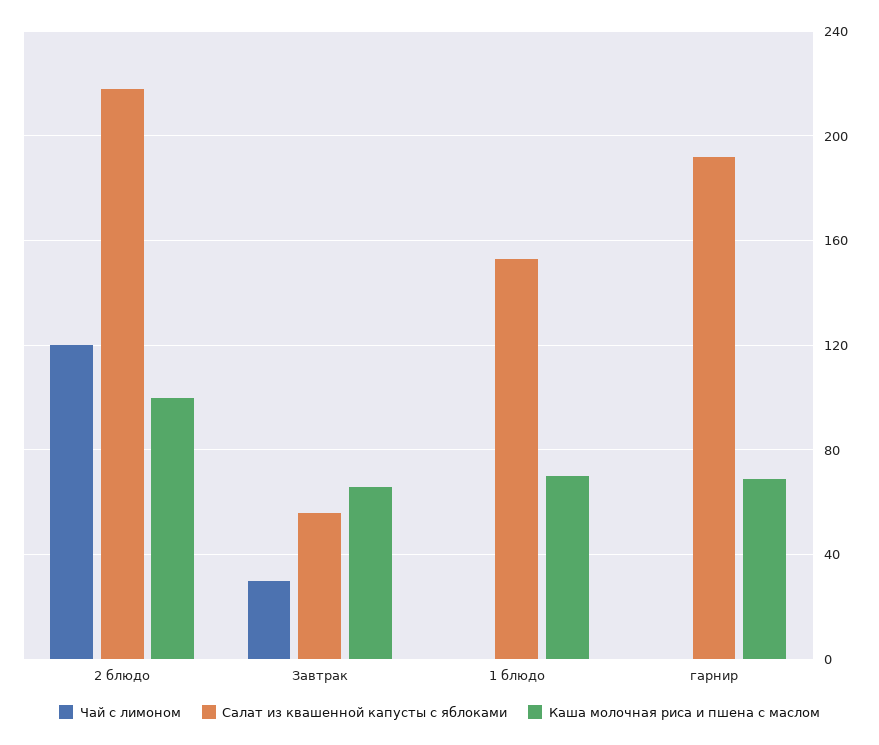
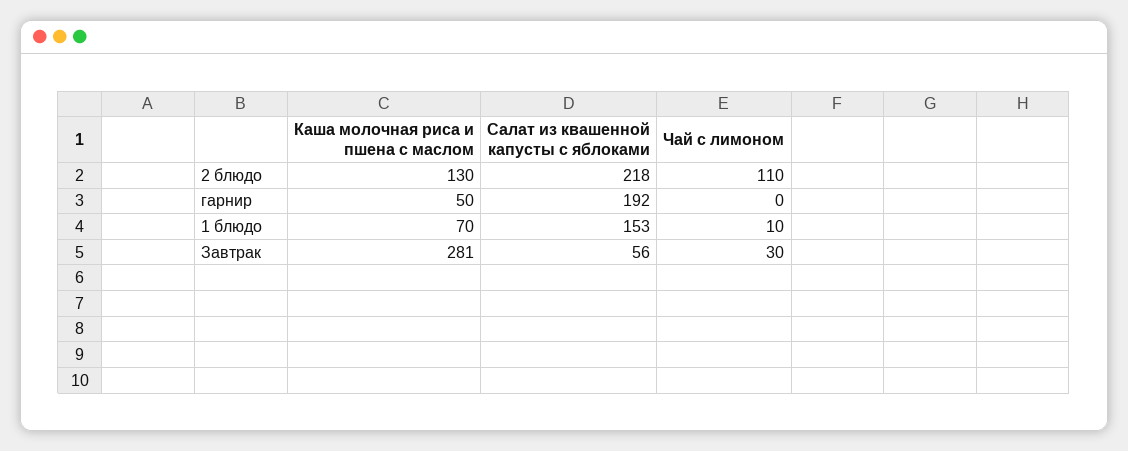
Чай с лимоном, 2 блюдо: 120 -> 110
Каша молочная риса и пшена с маслом, 2 блюдо: 100 -> 130
Каша молочная риса и пшена с маслом, Завтрак: 65 -> 281
Чай с лимоном, 1 блюдо: 0 -> 10
Каша молочная риса и пшена с маслом, гарнир: 70 -> 50

